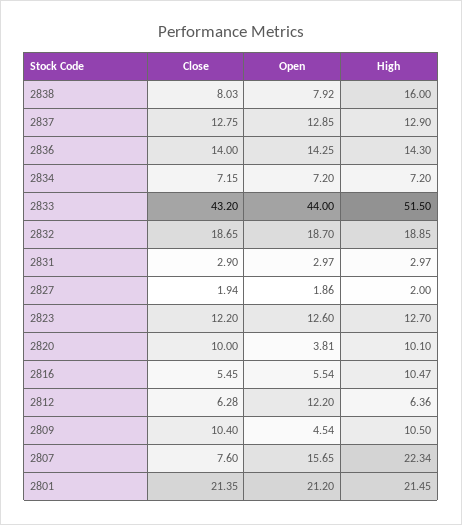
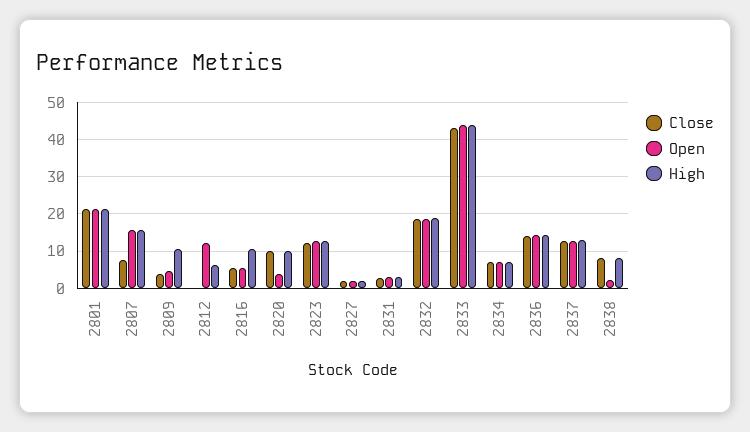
Open, 2838: 7.92 -> 2
High, 2838: 16 -> 8
High, 2833: 51.5 -> 44
Close, 2812: 6.28 -> 0
Close, 2809: 10.4 -> 4
High, 2807: 22.34 -> 16

